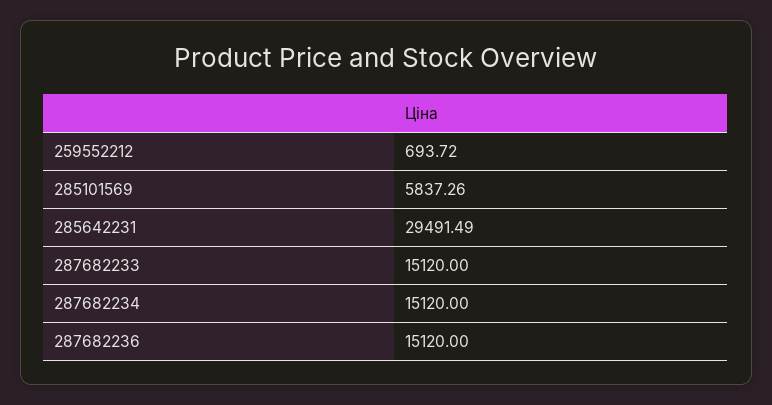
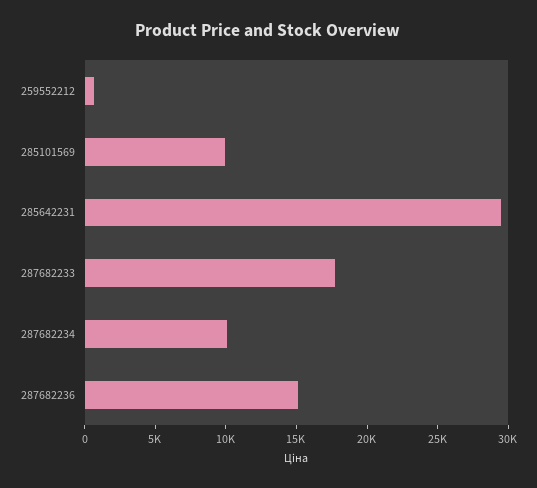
285101569: 5837.26 -> 10000
287682233: 15120 -> 18000
287682234: 15120 -> 10000

